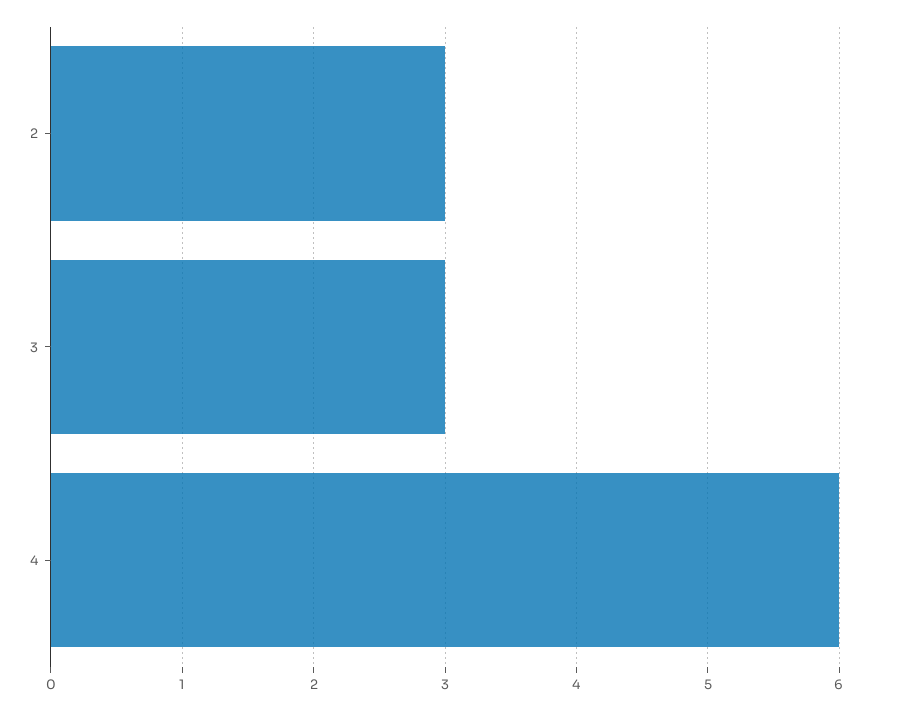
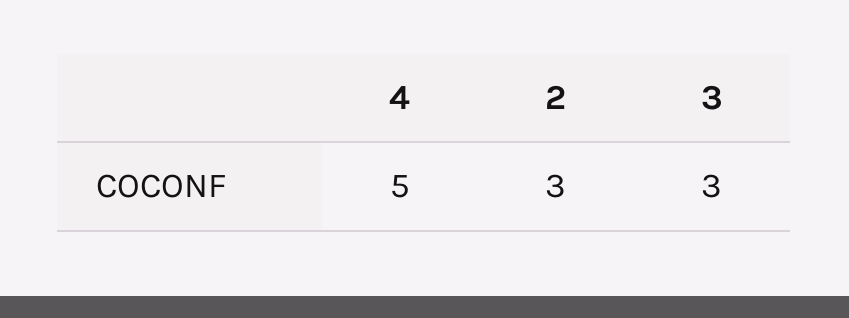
4: 6 -> 5

